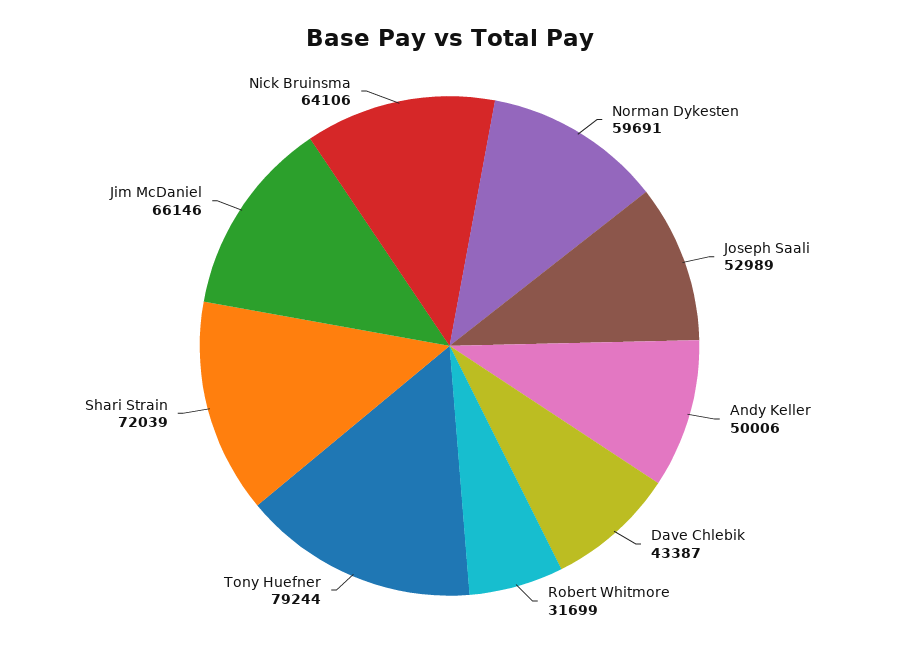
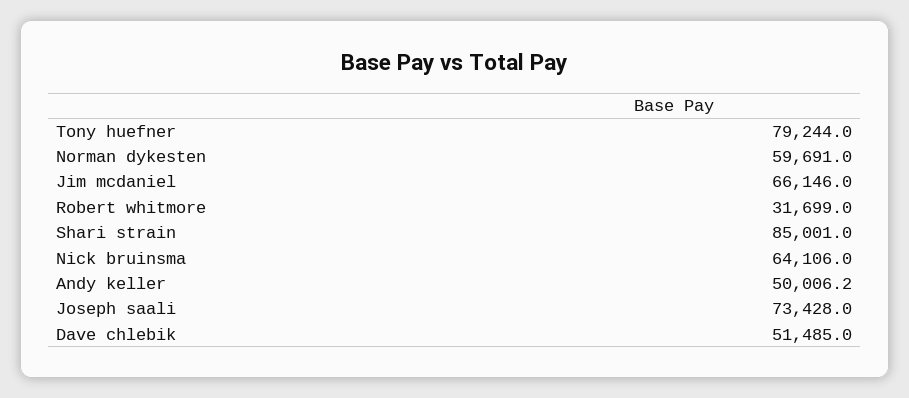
Joseph Saali: 52989 -> 73428
Dave Chlebik: 43387 -> 51485
Shari Strain: 72039 -> 85001

